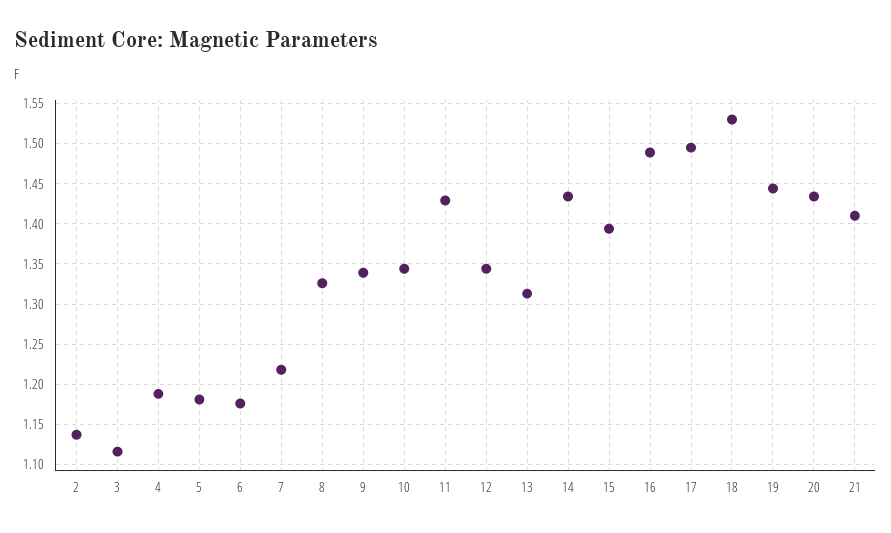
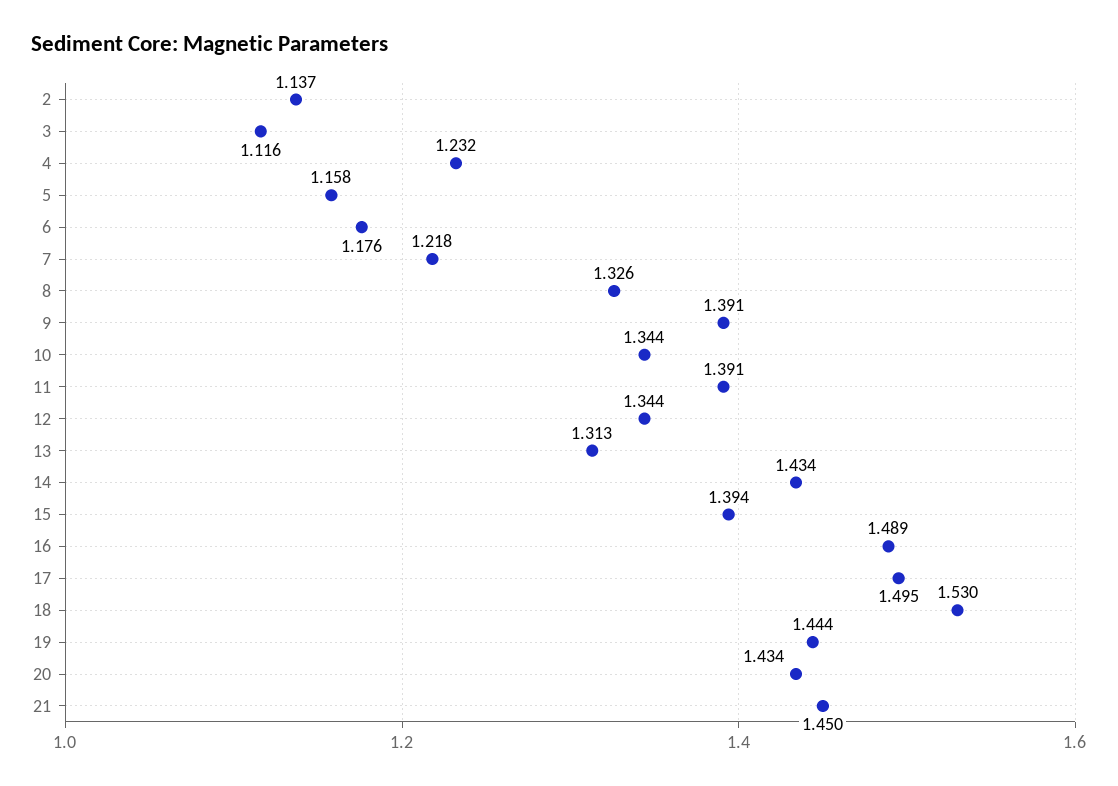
4: 1.19 -> 1.232
5: 1.18 -> 1.158
9: 1.34 -> 1.391
11: 1.43 -> 1.391
21: 1.41 -> 1.45

